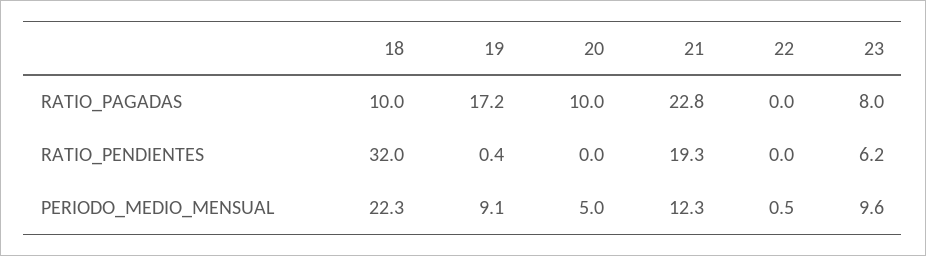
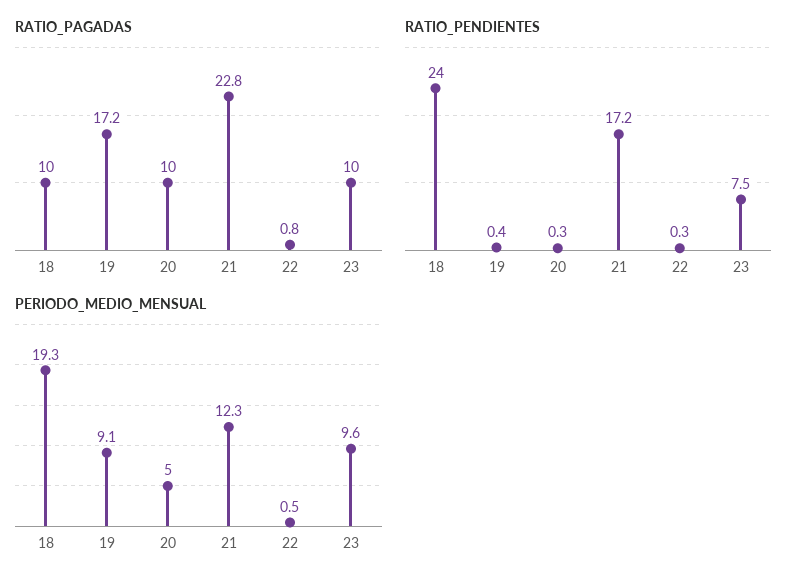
RATIO_PAGADAS, 22: 0 -> 0.8
RATIO_PAGADAS, 23: 8 -> 10
RATIO_PENDIENTES, 18: 32 -> 24
RATIO_PENDIENTES, 20: 0 -> 0.3
RATIO_PENDIENTES, 21: 19.3 -> 17.2
RATIO_PENDIENTES, 22: 0 -> 0.3
RATIO_PENDIENTES, 23: 6.2 -> 7.5
PERIODO_MEDIO_MENSUAL, 18: 22.3 -> 19.3

